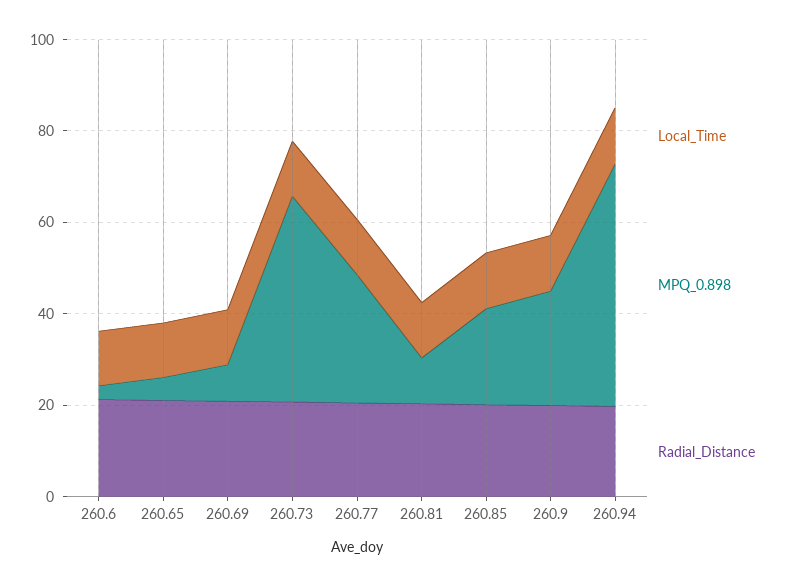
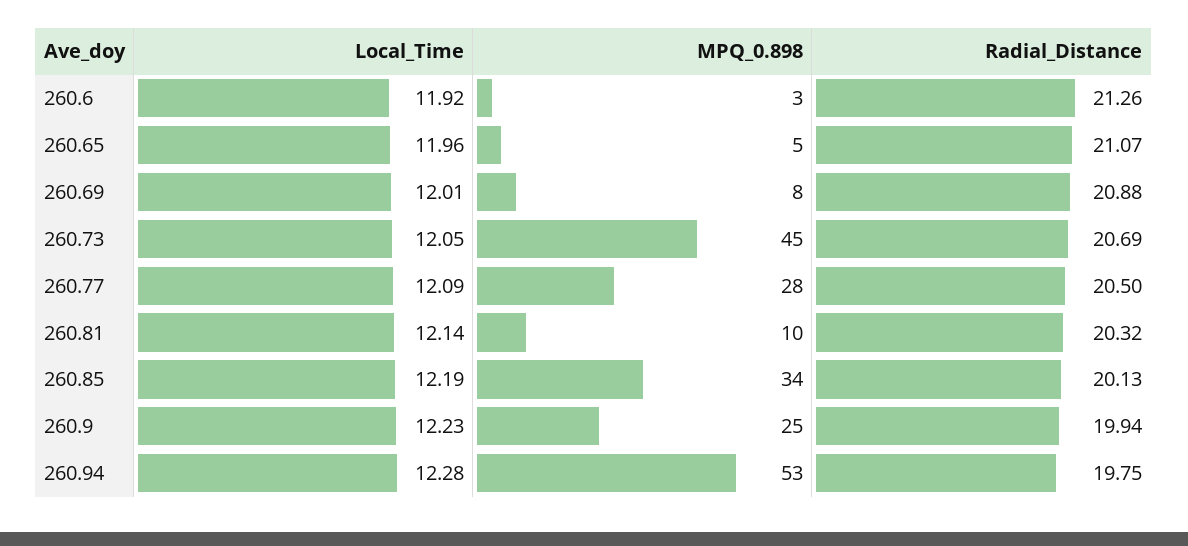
MPQ_0.898, 260.85: 20 -> 34

